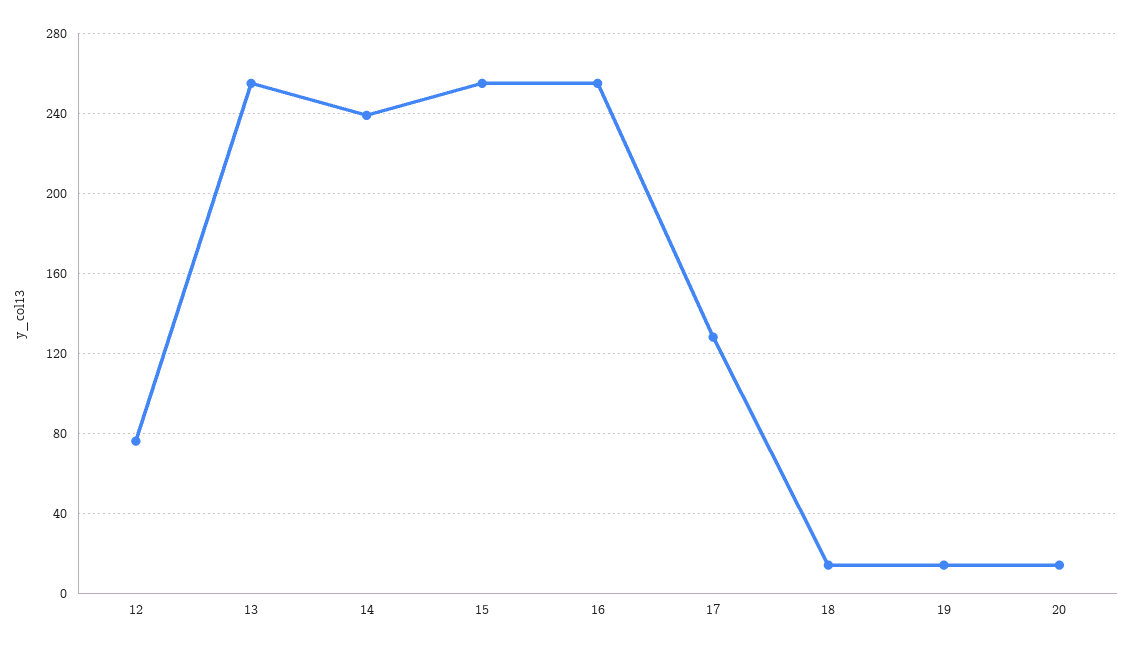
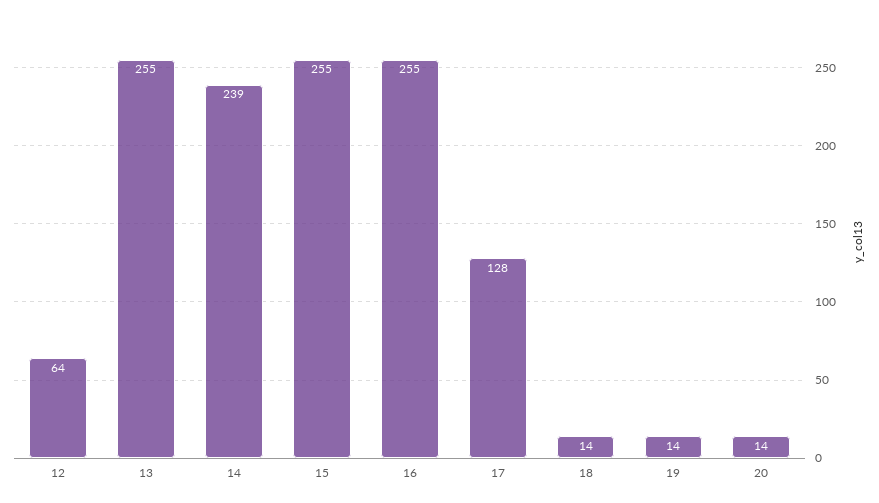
12: 75 -> 64

